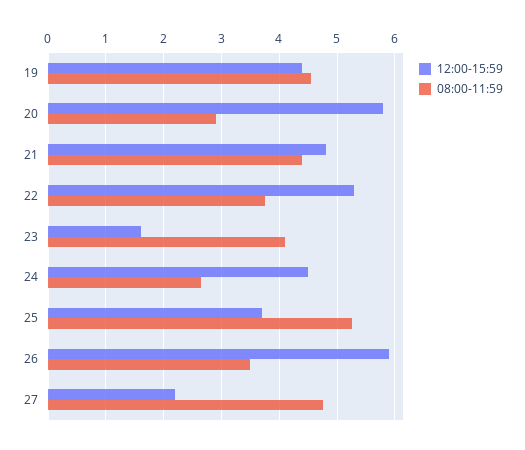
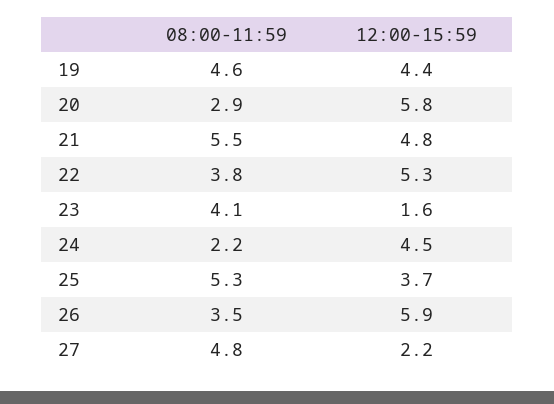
08:00-11:59, 21: 4.4 -> 5.5
08:00-11:59, 24: 2.6 -> 2.2

